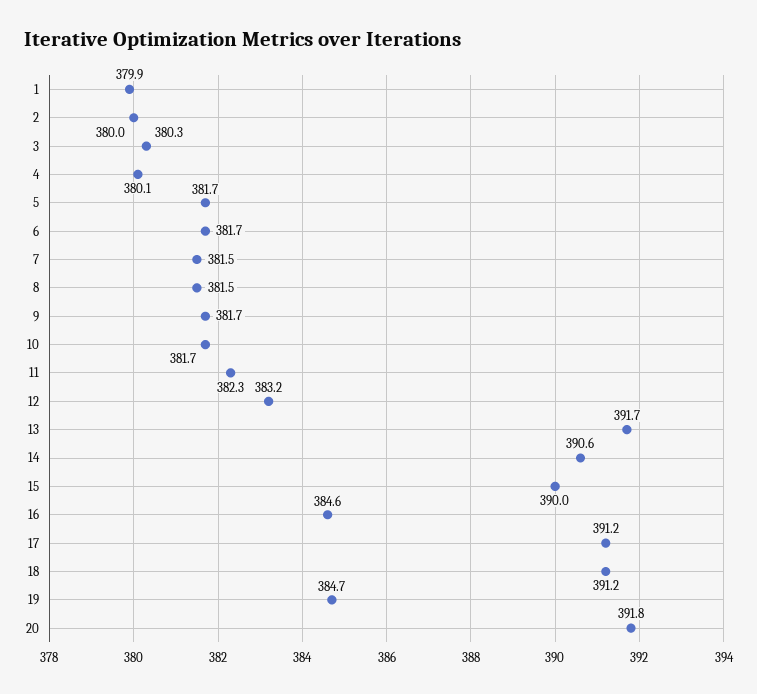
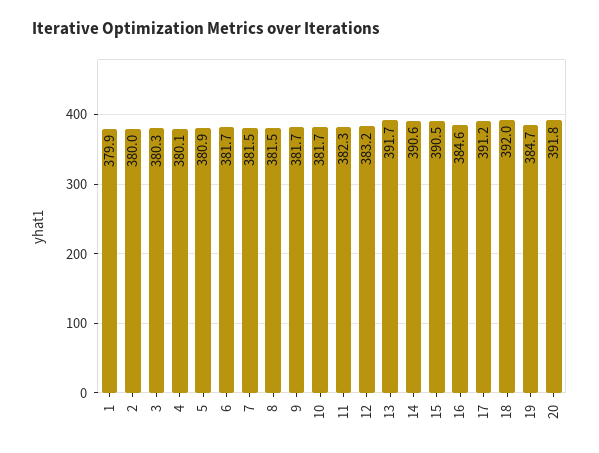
5: 381.7 -> 380.9
15: 390 -> 390.5
18: 391.2 -> 392

